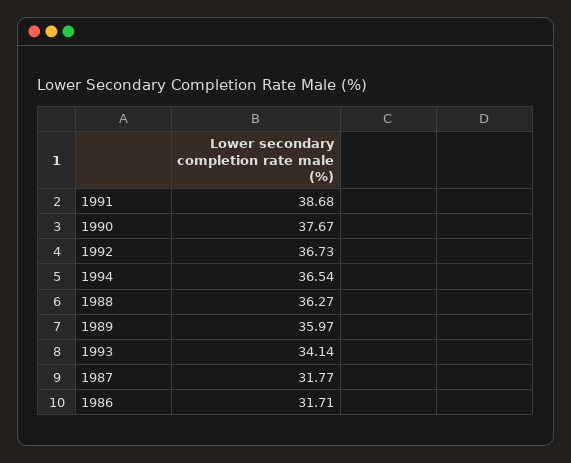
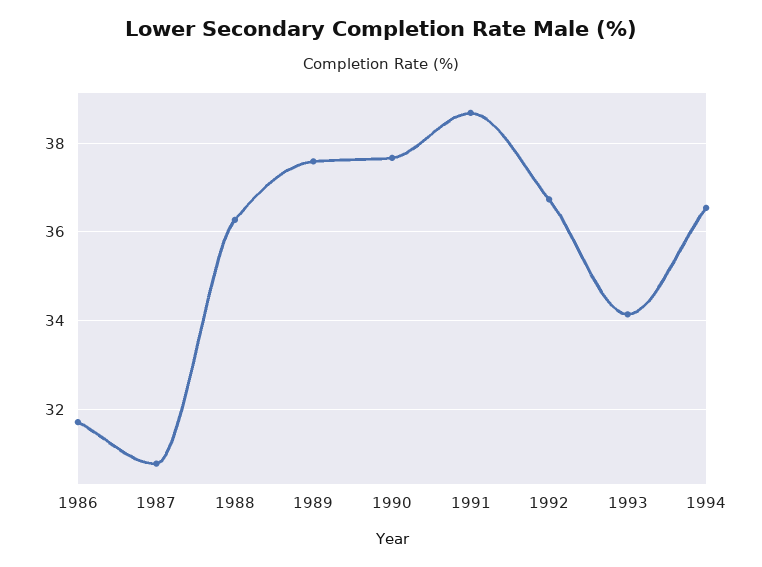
1989: 35.97 -> 37.6
1987: 31.77 -> 30.8

